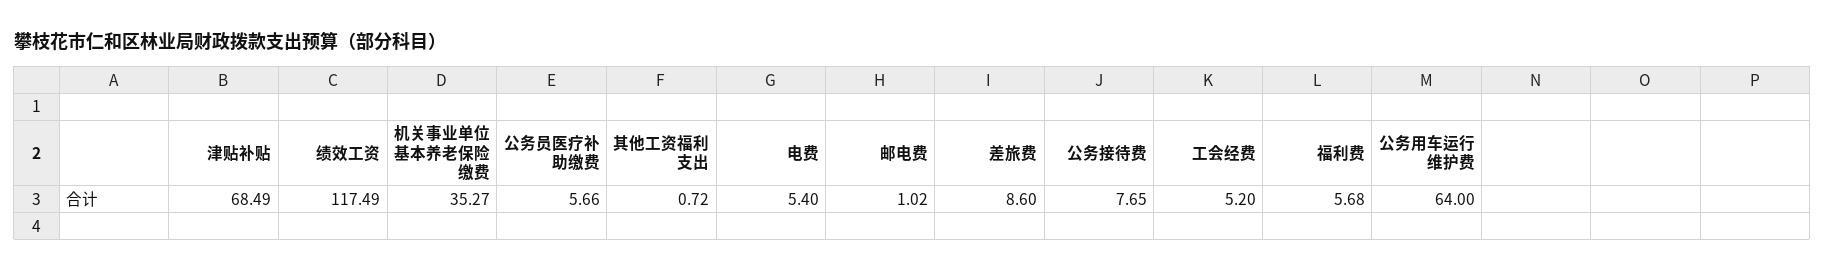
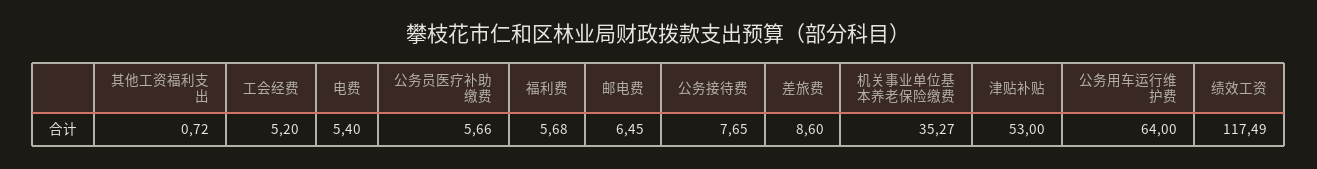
津贴补贴: 68.49 -> 53
邮电费: 1.02 -> 6.45

